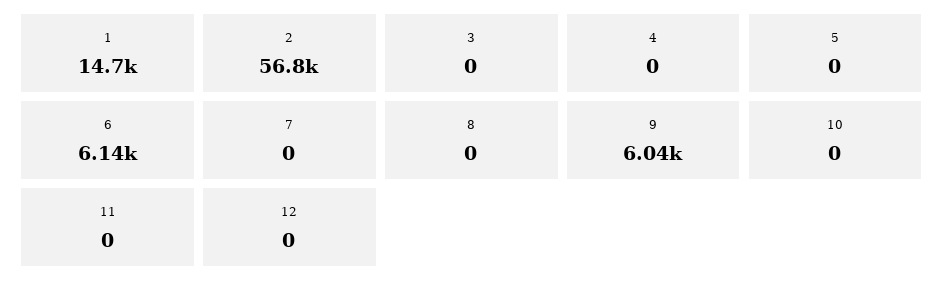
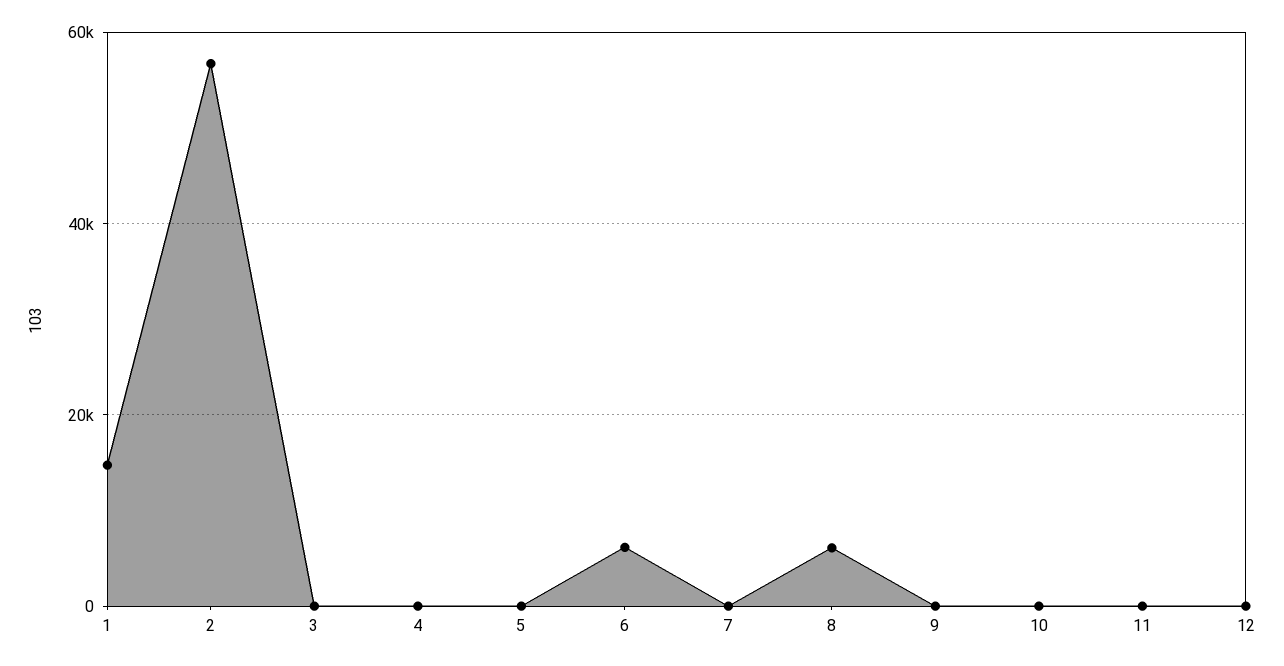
8: 0 -> 6000
9: 6040 -> 0

